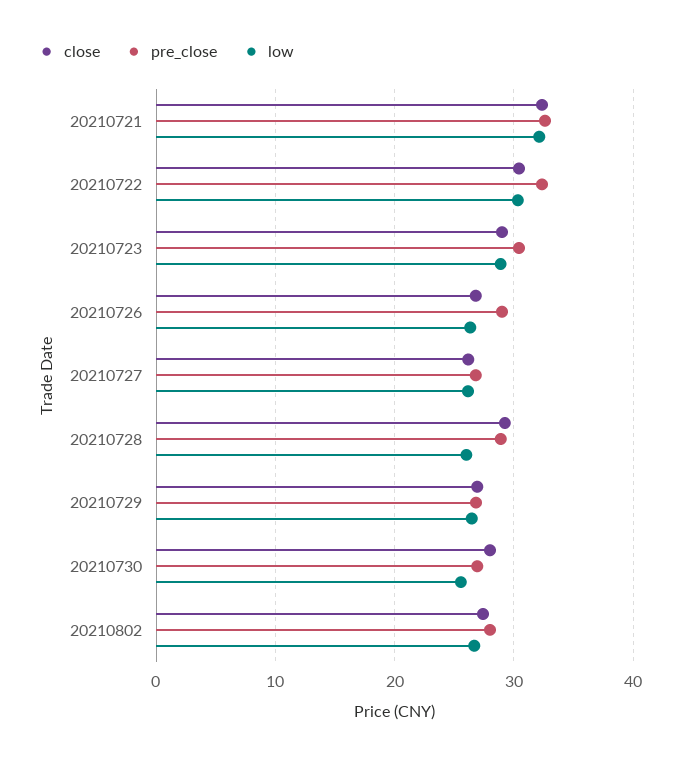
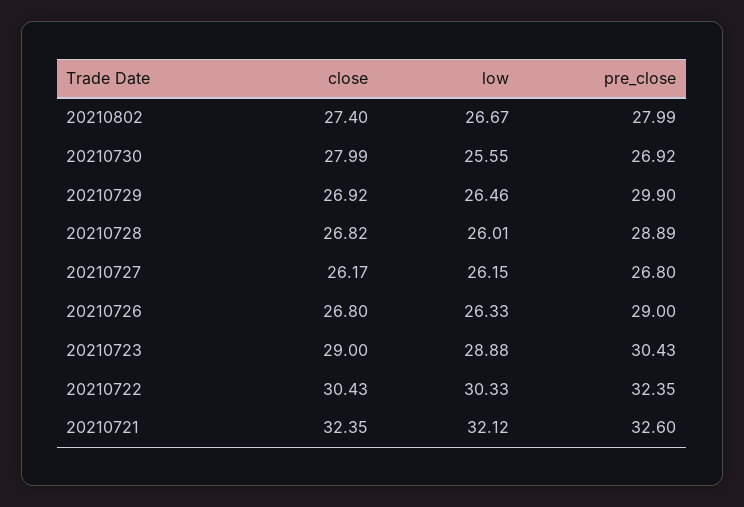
close, 20210728: 29 -> 26.82
pre_close, 20210729: 27 -> 29.9

